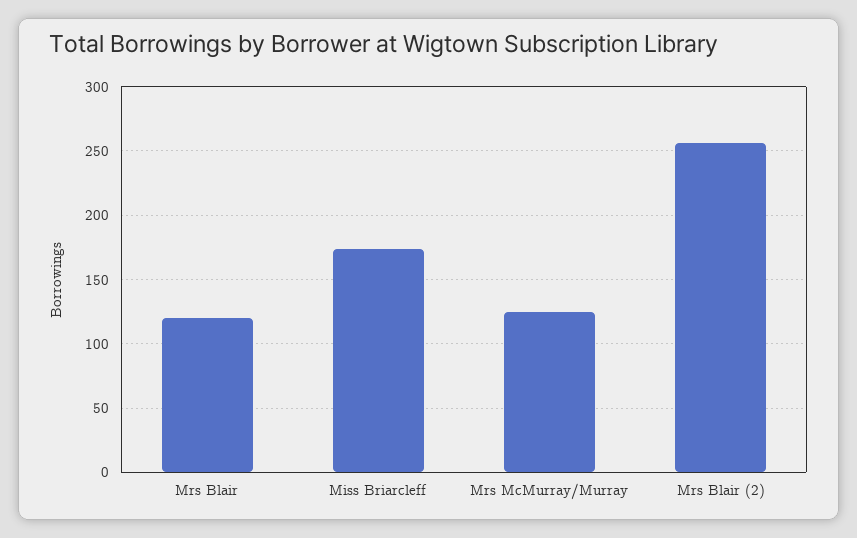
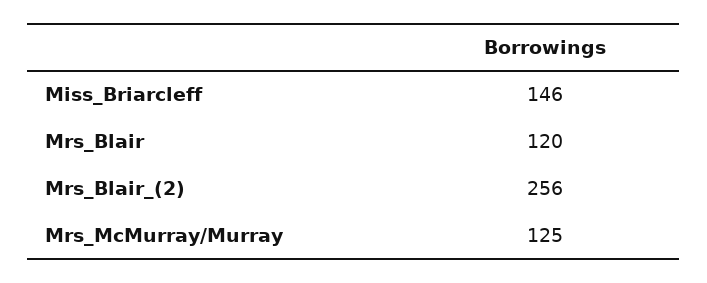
Miss Briarcleff: 175 -> 146

